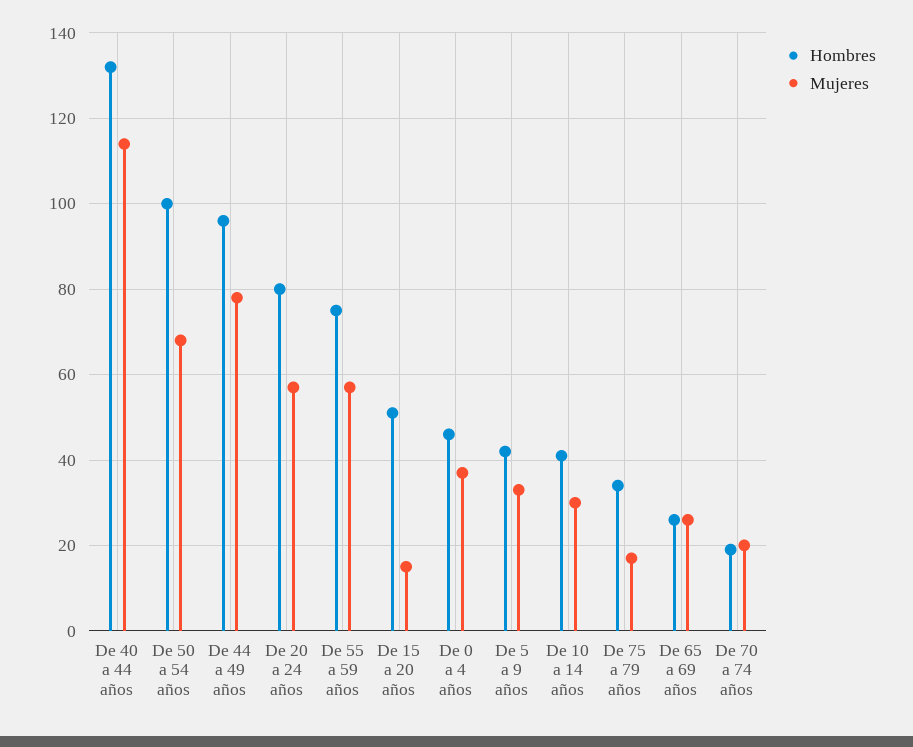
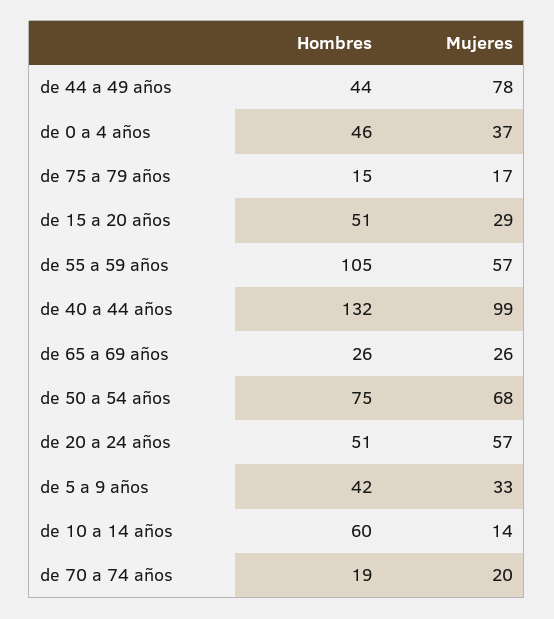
Mujeres, De 40 a 44 años: 115 -> 99
Hombres, De 50 a 54 años: 100 -> 75
Hombres, De 44 a 49 años: 95 -> 44
Hombres, De 20 a 24 años: 80 -> 51
Hombres, De 55 a 59 años: 75 -> 105
Mujeres, De 15 a 20 años: 15 -> 29
Hombres, De 10 a 14 años: 40 -> 60
Mujeres, De 10 a 14 años: 30 -> 14
Hombres, De 75 a 79 años: 35 -> 15

